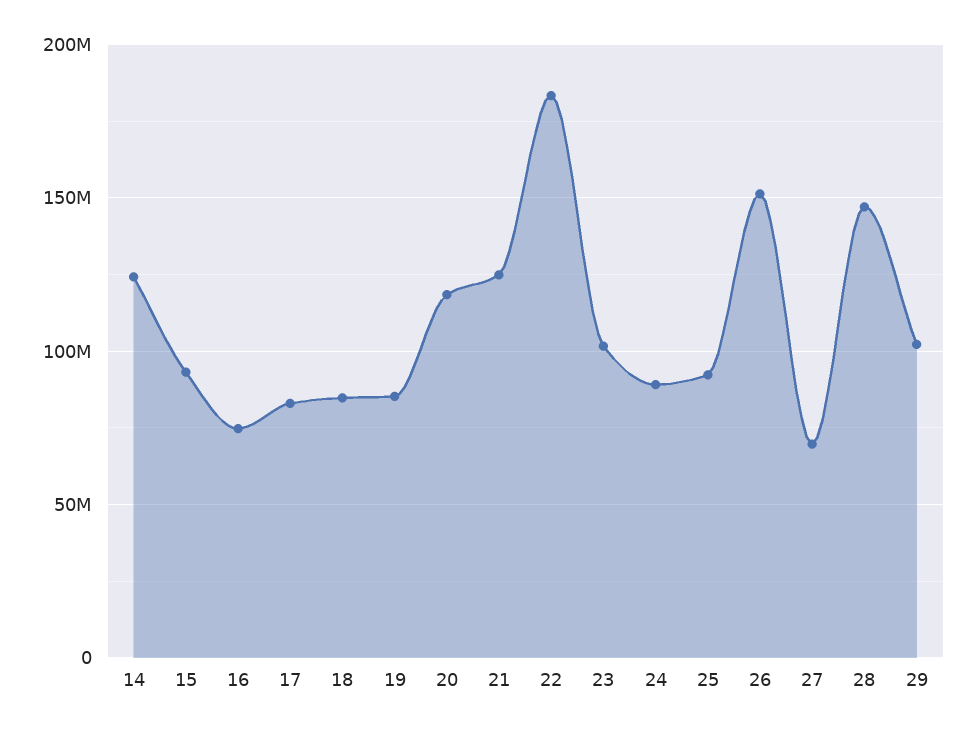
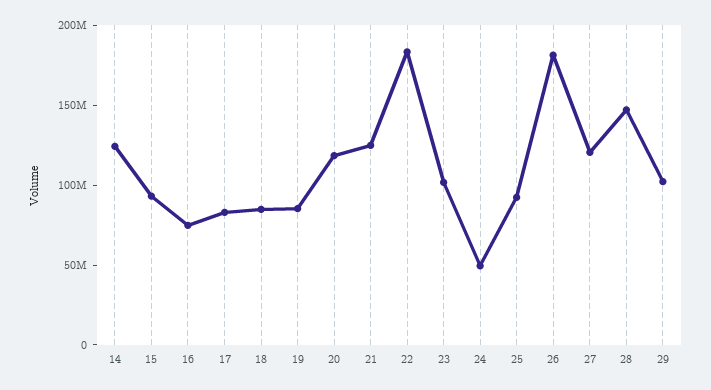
24: 90000000 -> 50000000
26: 150000000 -> 180000000
27: 70000000 -> 120000000

